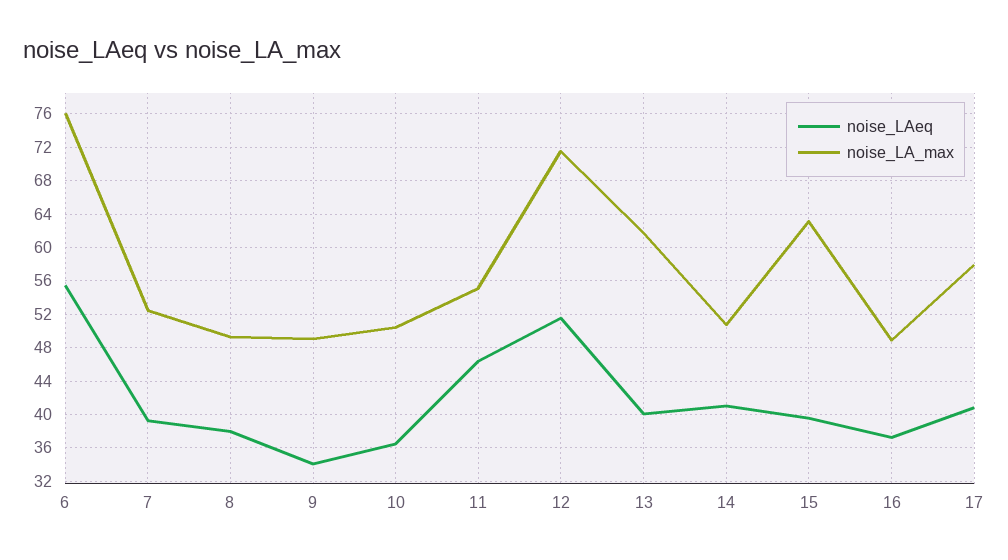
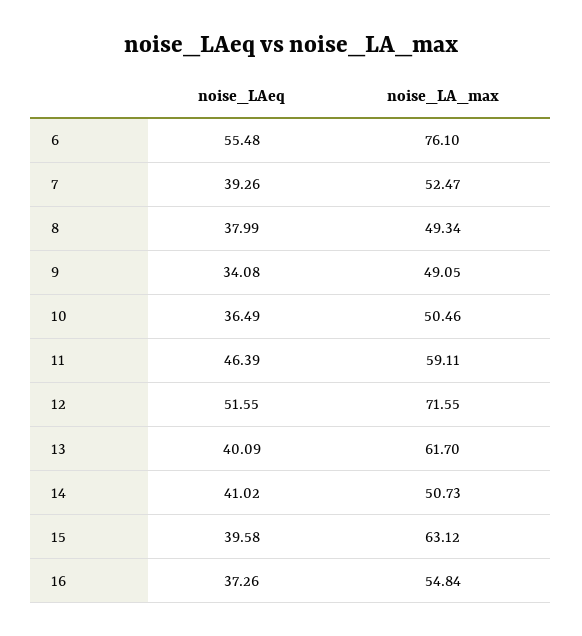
noise_LA_max, 11: 55 -> 59.11
noise_LA_max, 16: 49 -> 54.84
noise_LAeq, 17: 41 -> none
noise_LA_max, 17: 58 -> none

